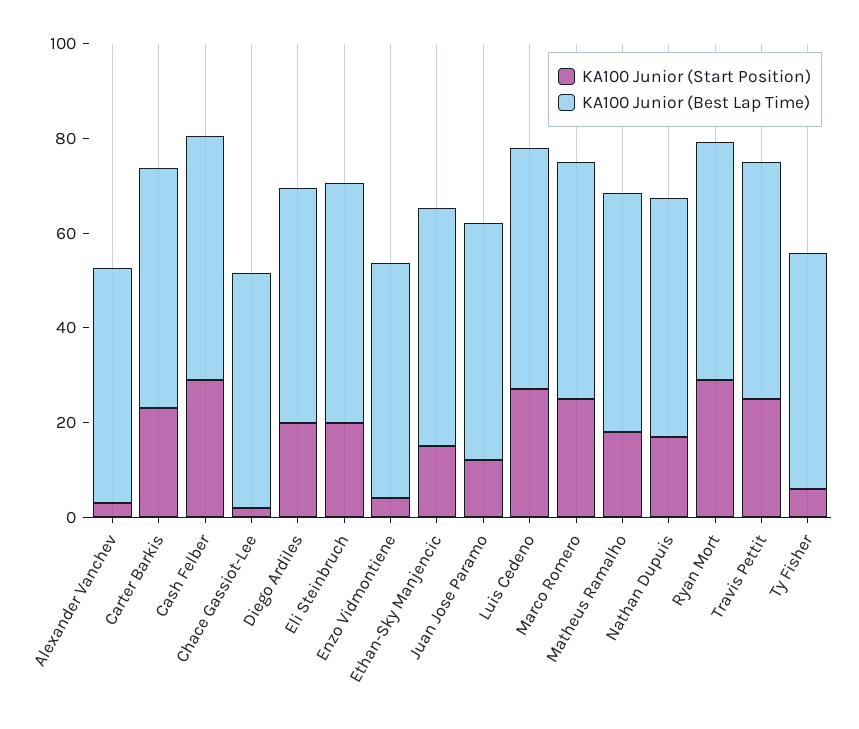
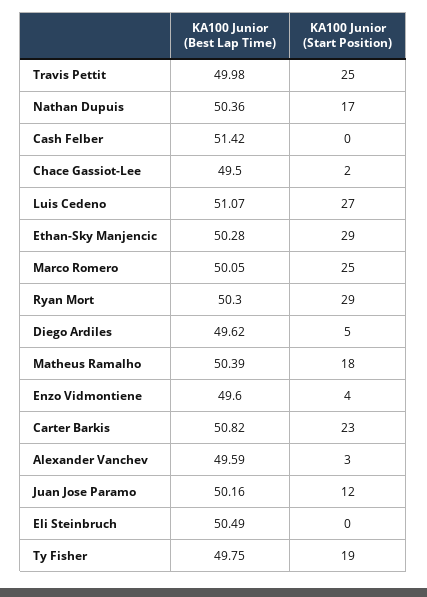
KA100 Junior (Start Position), Cash Felber: 30 -> 0
KA100 Junior (Start Position), Diego Ardiles: 20 -> 5
KA100 Junior (Start Position), Eli Steinbruch: 20 -> 0
KA100 Junior (Start Position), Ethan-Sky Manjencic: 15 -> 29
KA100 Junior (Start Position), Ty Fisher: 5 -> 19

